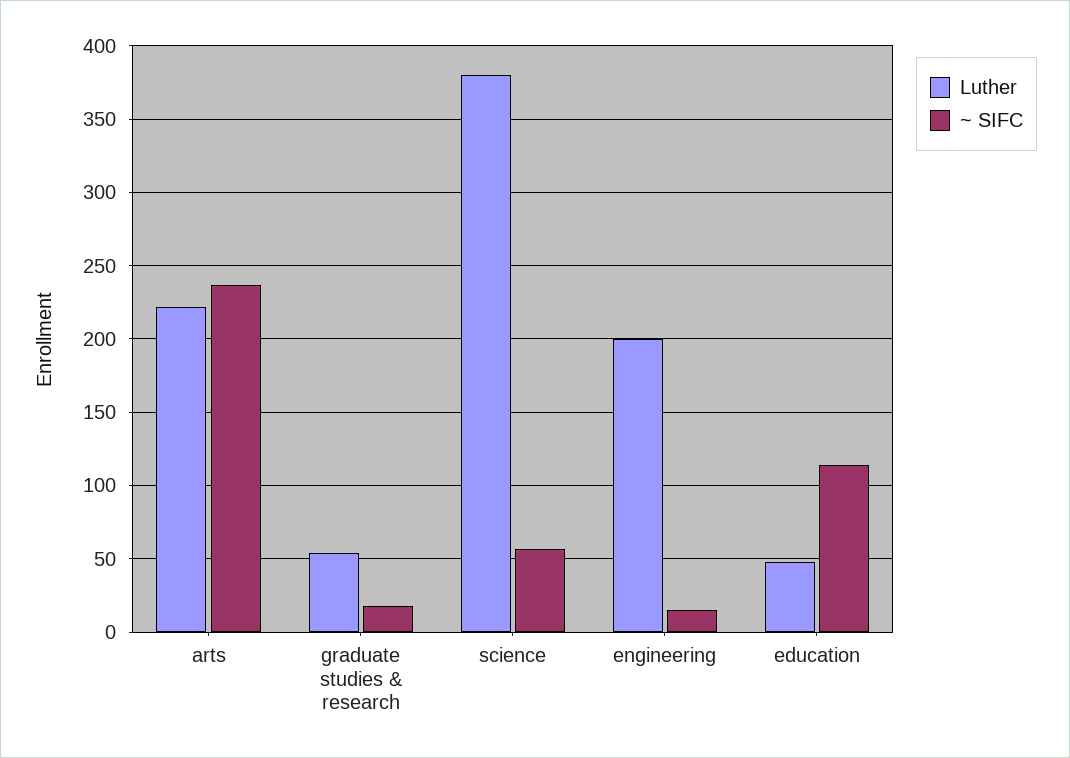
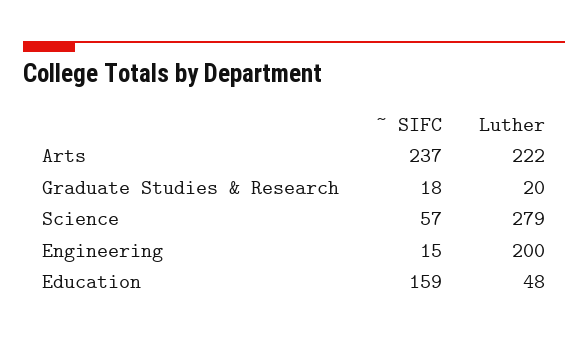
Luther, graduate studies & research: 55 -> 20
Luther, science: 380 -> 279
~ SIFC, education: 115 -> 159

